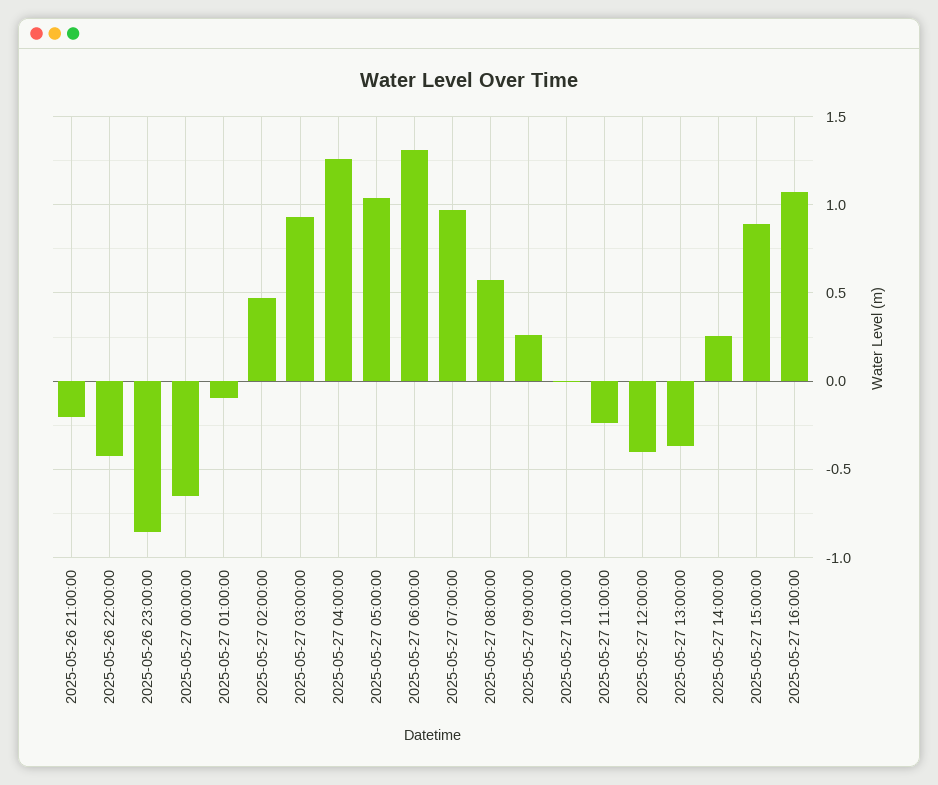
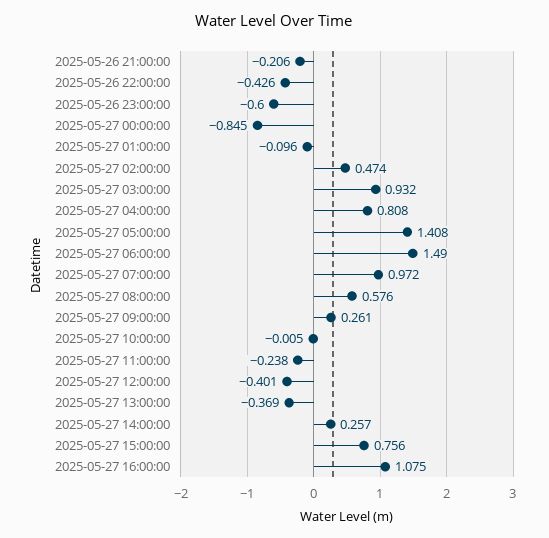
2025-05-26 23:00:00: -0.85 -> -0.6
2025-05-27 00:00:00: -0.65 -> -0.845
2025-05-27 04:00:00: 1.25 -> 0.808
2025-05-27 05:00:00: 1.05 -> 1.408
2025-05-27 06:00:00: 1.3 -> 1.49
2025-05-27 15:00:00: 0.9 -> 0.756

